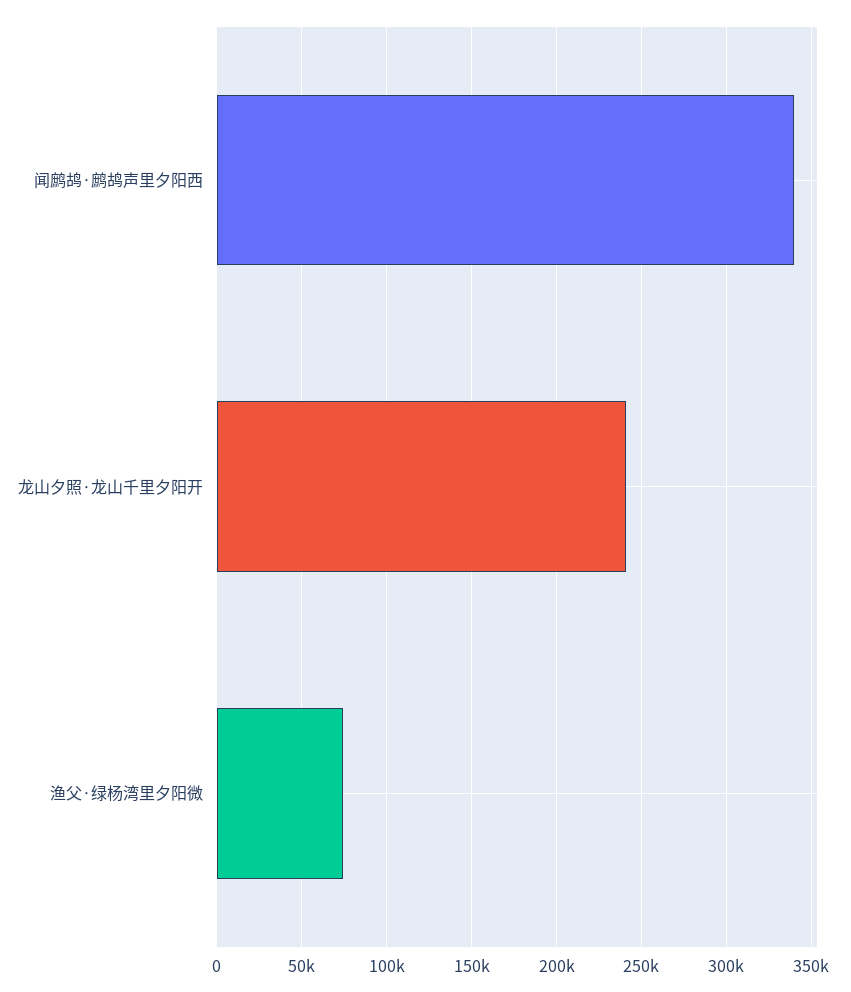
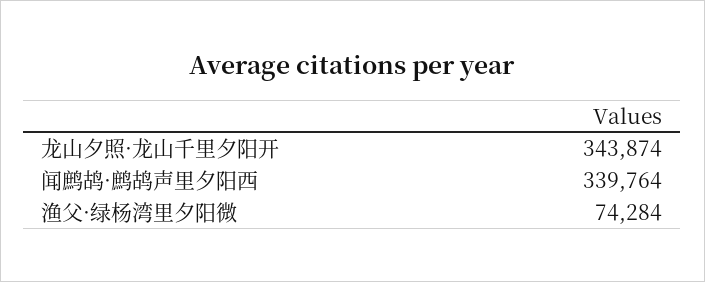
龙山夕照·龙山千里夕阳开: 240000 -> 343874

